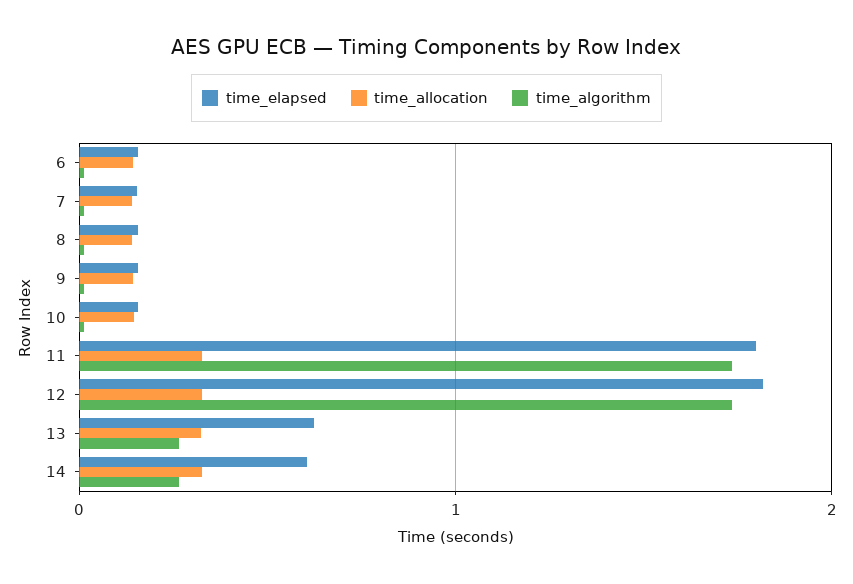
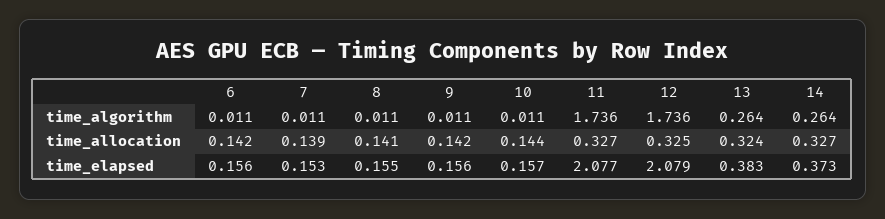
time_elapsed, 11: 1.8 -> 2.077
time_elapsed, 12: 1.8 -> 2.079
time_elapsed, 13: 0.6 -> 0.383
time_elapsed, 14: 0.6 -> 0.373

